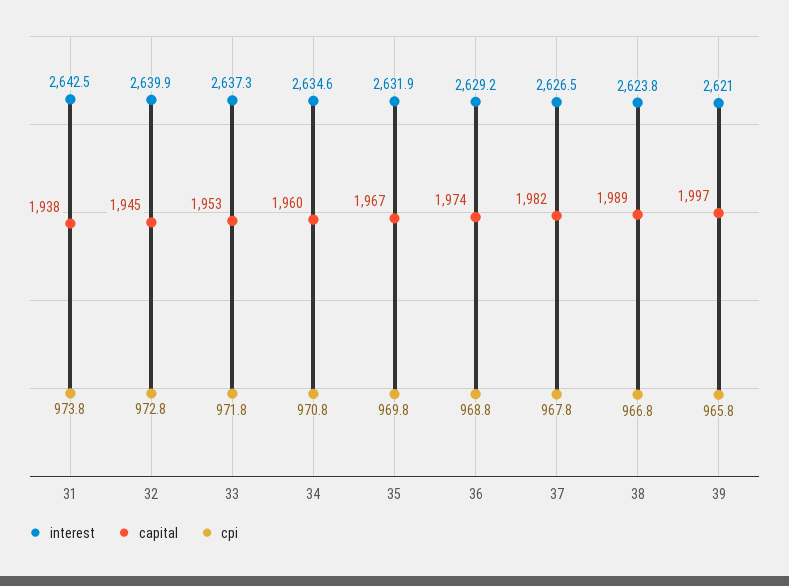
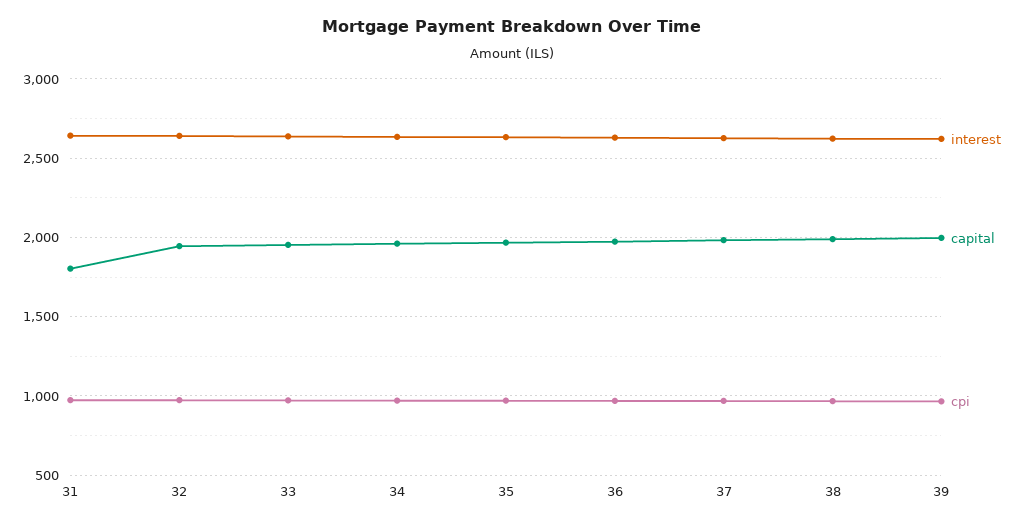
capital, 31: 1938 -> 1800

